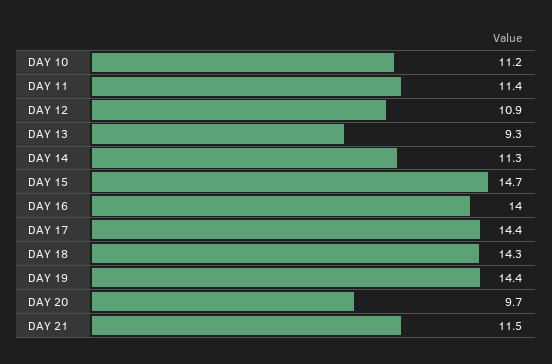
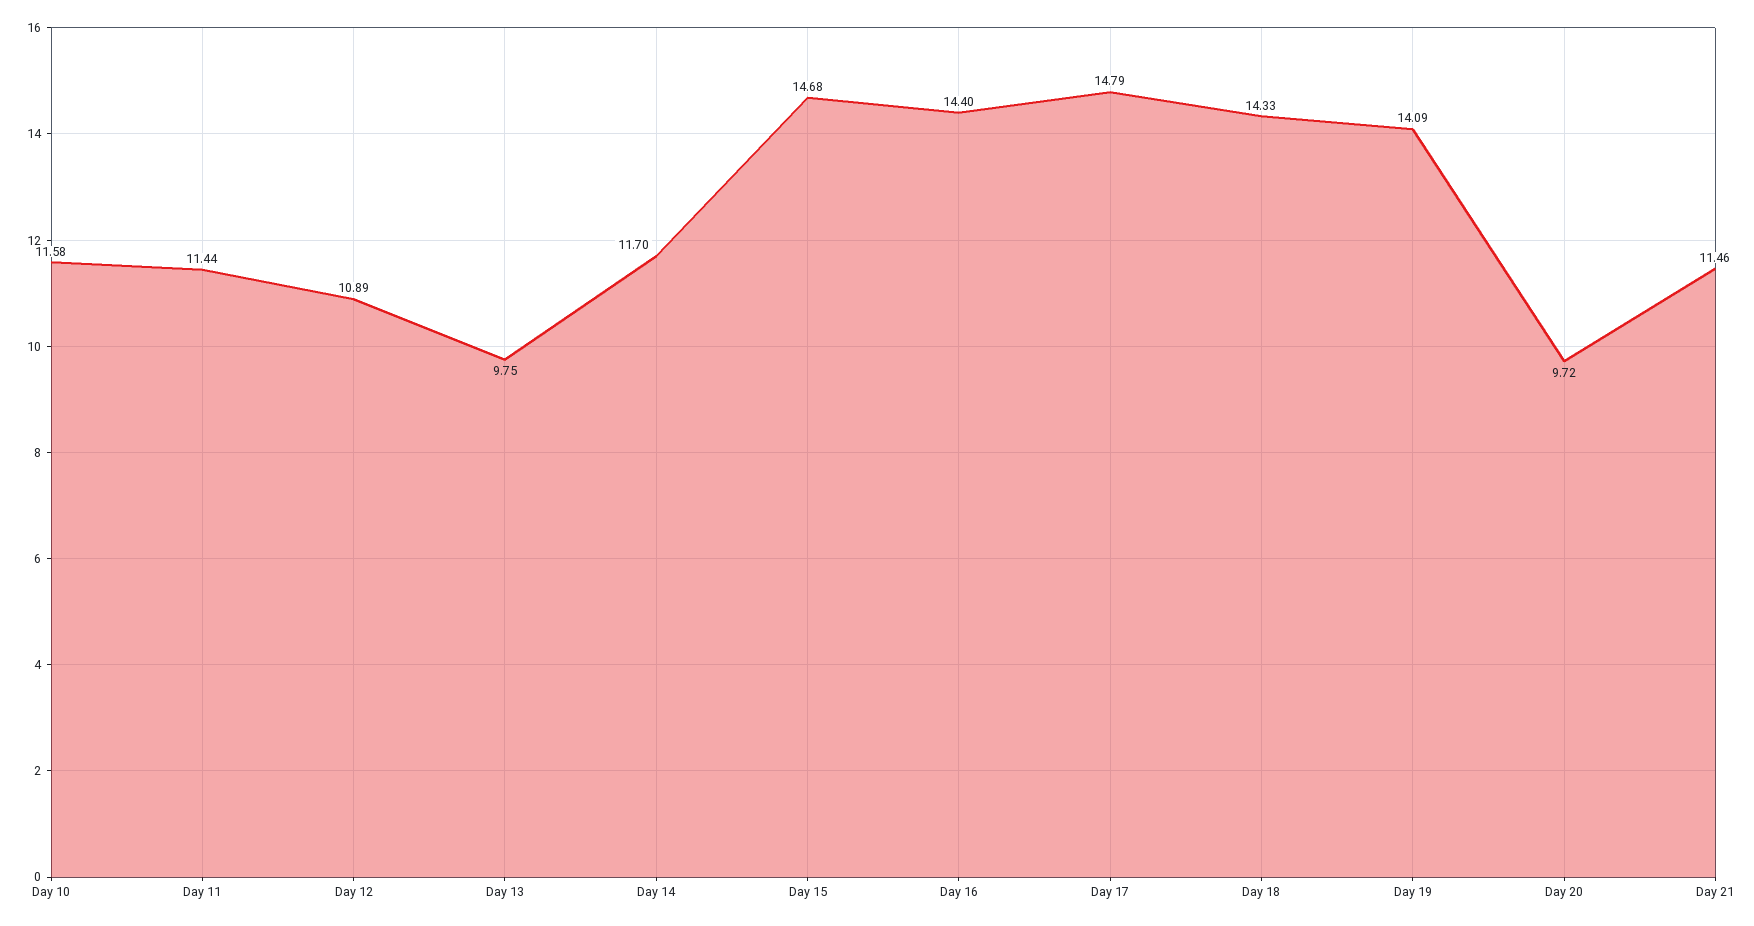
DAY 10: 11.2 -> 11.58
DAY 13: 9.3 -> 9.75
DAY 14: 11.3 -> 11.7
DAY 16: 14 -> 14.4
DAY 17: 14.4 -> 14.79
DAY 19: 14.4 -> 14.09

